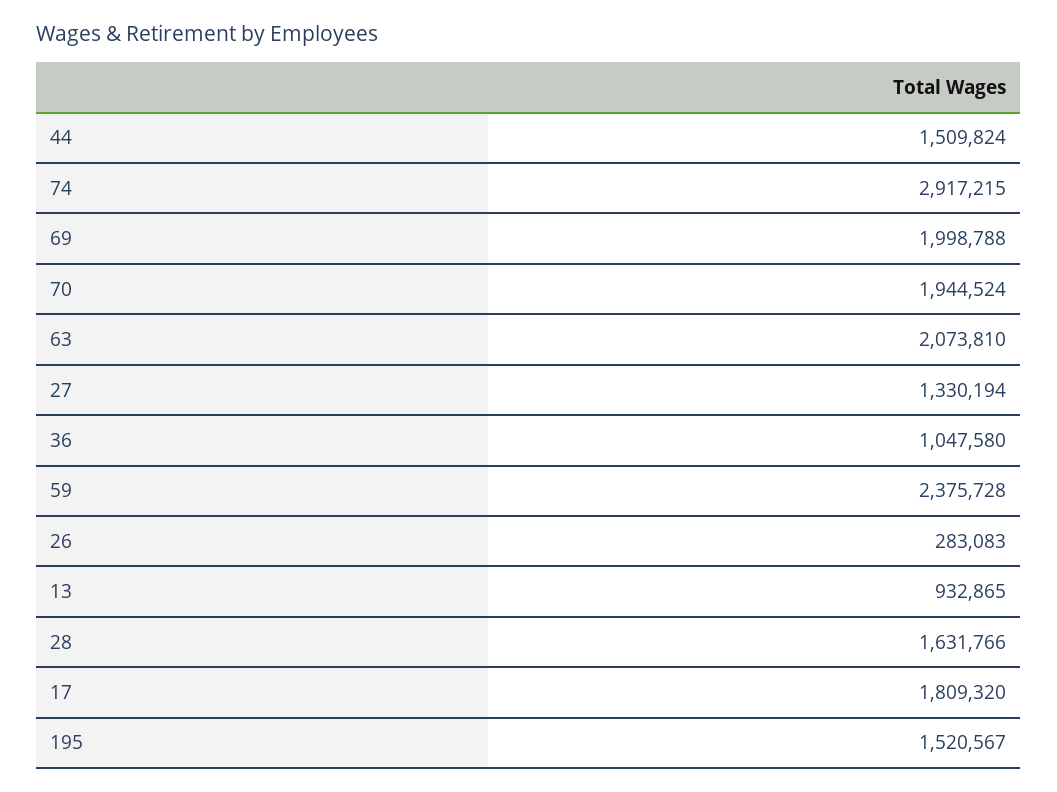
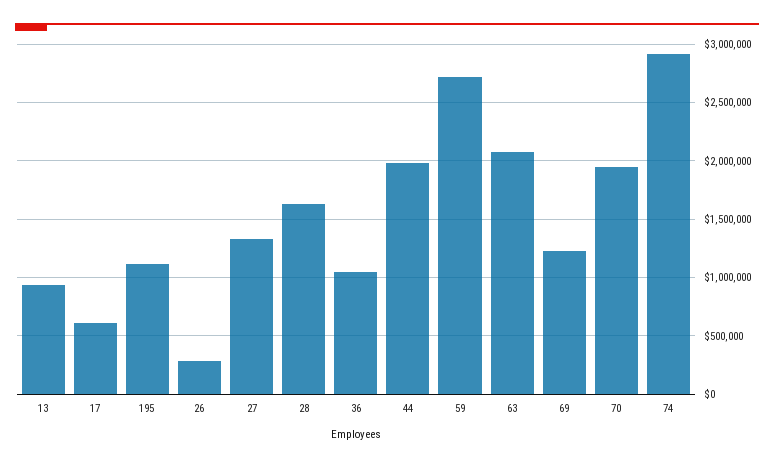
44: 1509824 -> 2000000
69: 1998788 -> 1200000
59: 2375728 -> 2700000
17: 1809320 -> 600000
195: 1520567 -> 1100000

